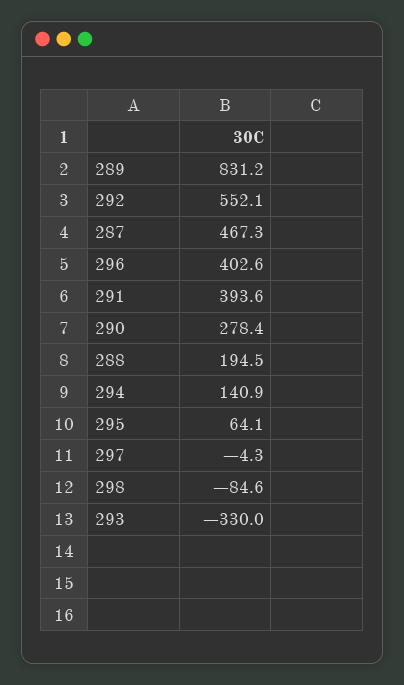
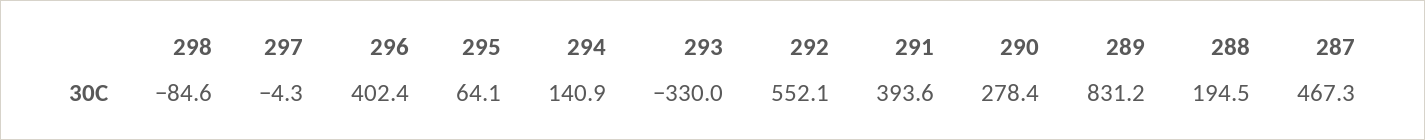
296: 402.6 -> 402.4

